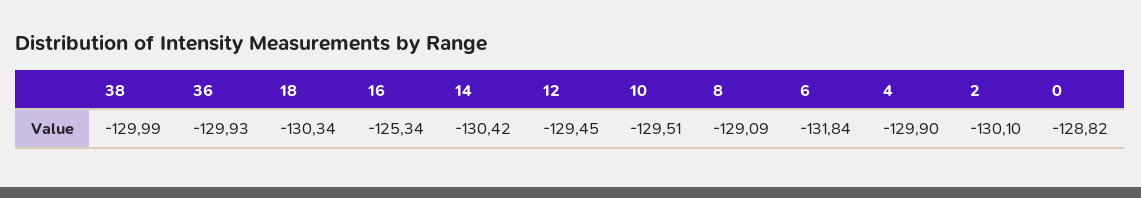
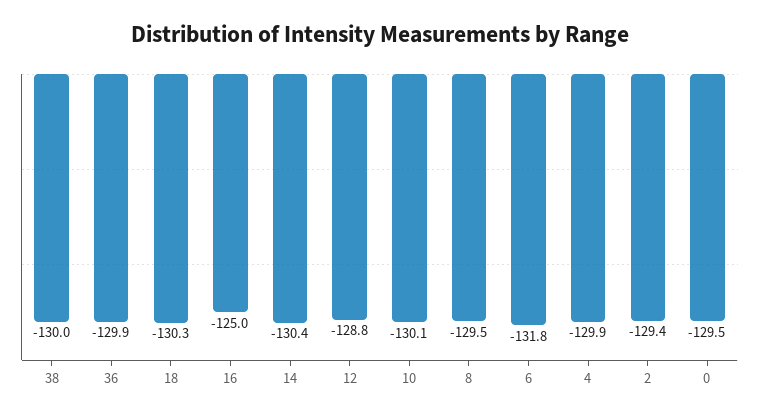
16: -125.34 -> -125
12: -129.45 -> -128.8
10: -129.51 -> -130.1
8: -129.09 -> -129.5
2: -130.1 -> -129.4
0: -128.82 -> -129.5

